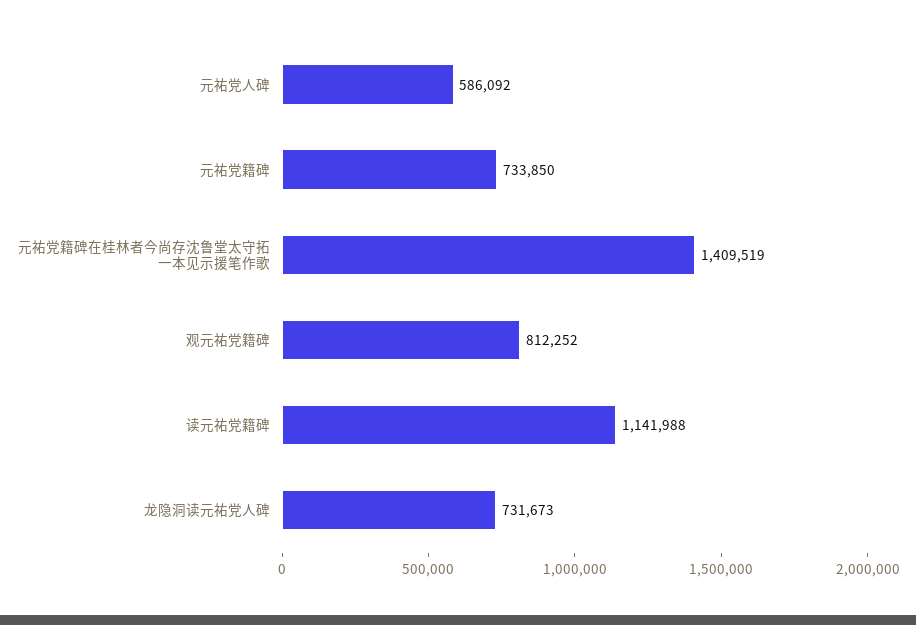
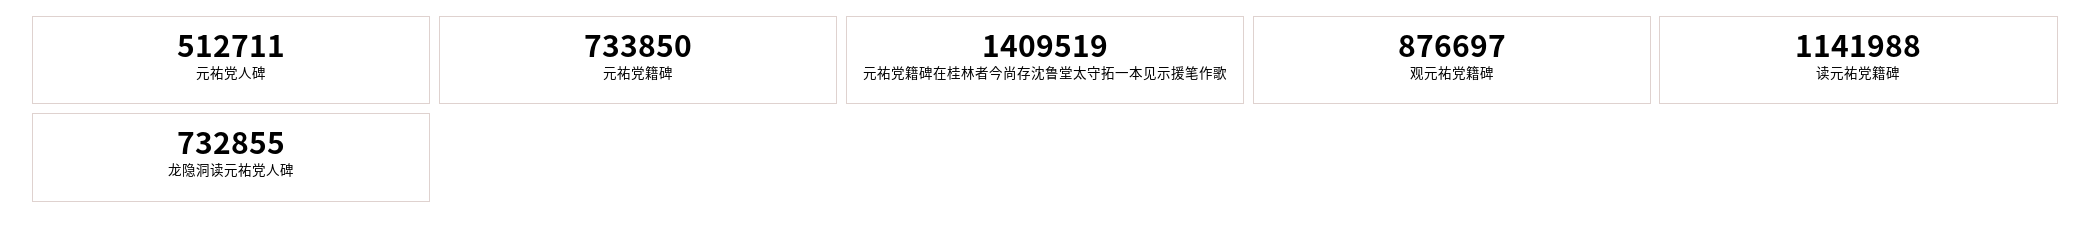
元祐党人碑: 586092 -> 512711
观元祐党籍碑: 812252 -> 876697
龙隐洞读元祐党人碑: 731673 -> 732855

